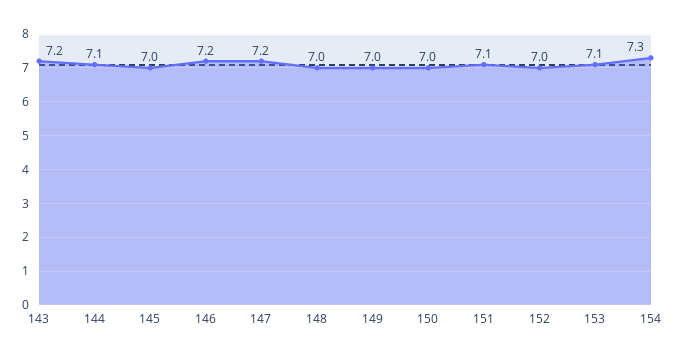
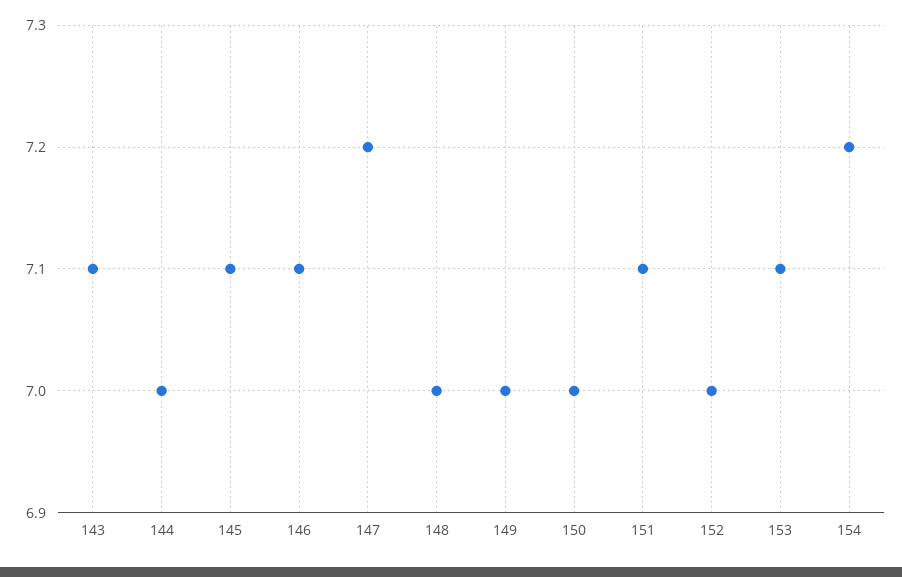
143: 7.2 -> 7.1
144: 7.1 -> 7
145: 7 -> 7.1
146: 7.2 -> 7.1
154: 7.3 -> 7.2

